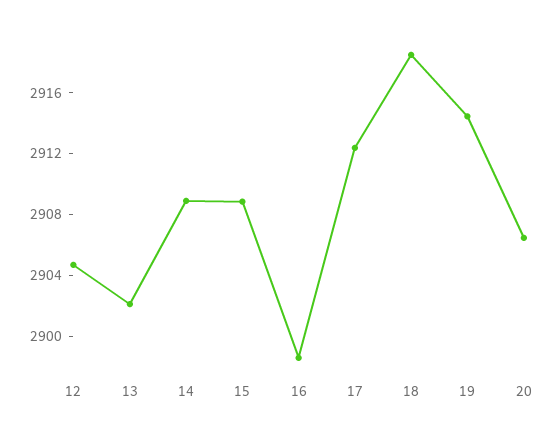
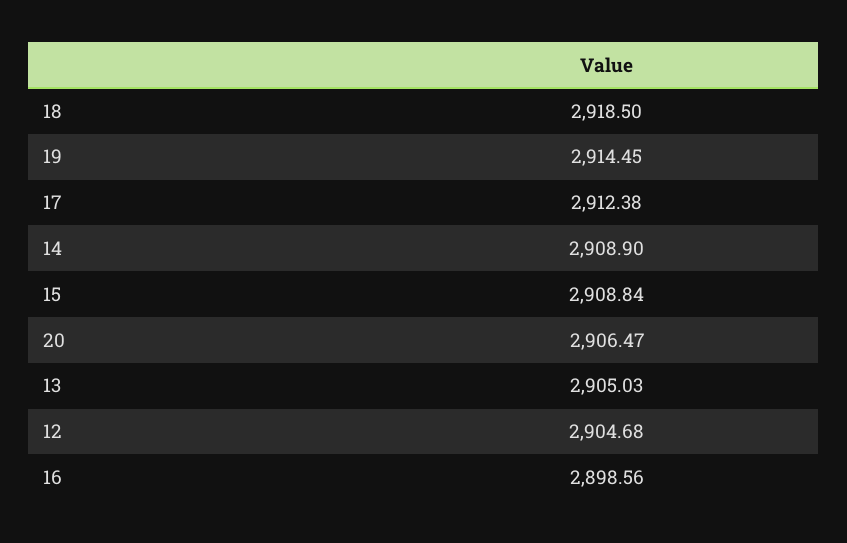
13: 2902 -> 2905.03

